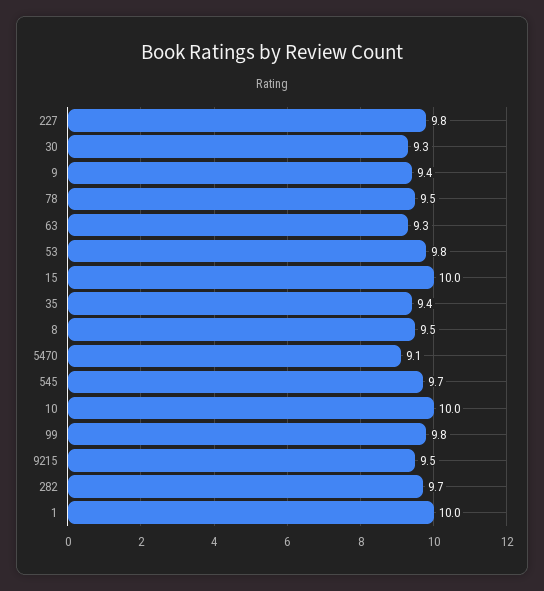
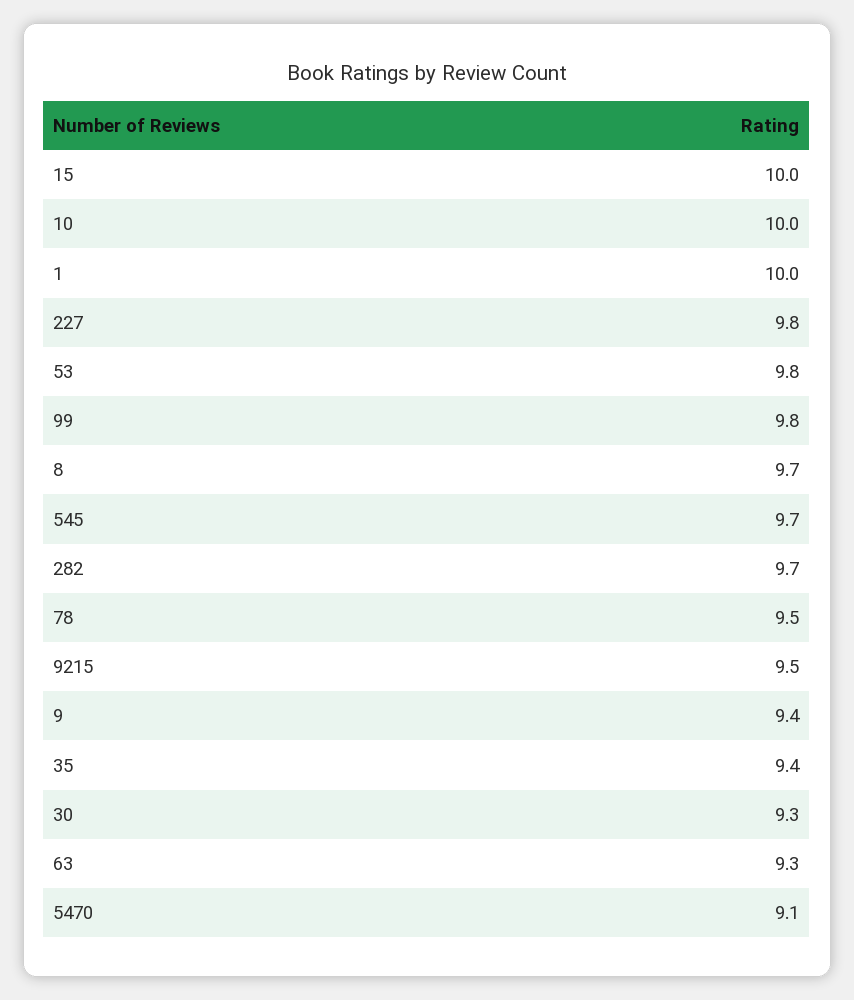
8: 9.5 -> 9.7

